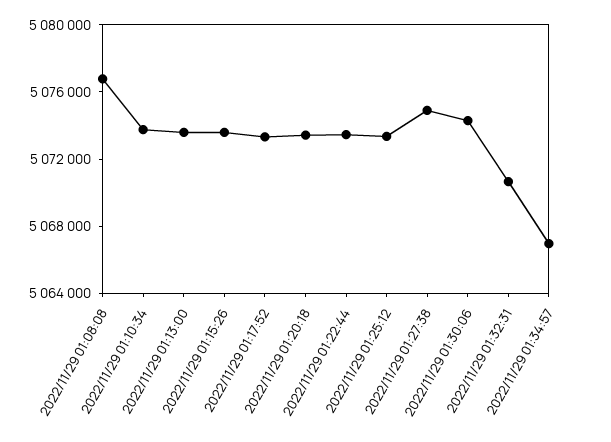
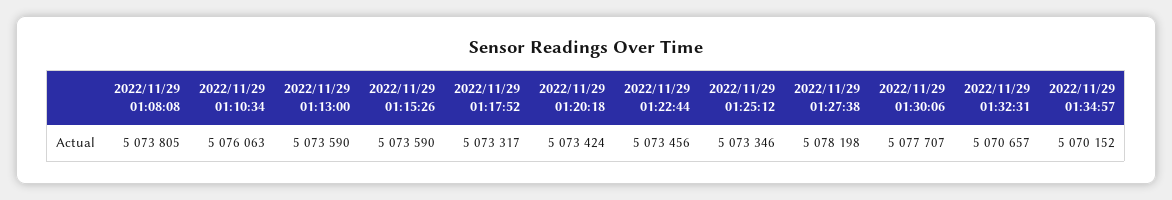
2022/11/29 01:08:08: 5077000 -> 5073805
2022/11/29 01:10:34: 5074000 -> 5076063
2022/11/29 01:27:38: 5075000 -> 5078198
2022/11/29 01:30:06: 5074000 -> 5077707
2022/11/29 01:34:57: 5067000 -> 5070152

